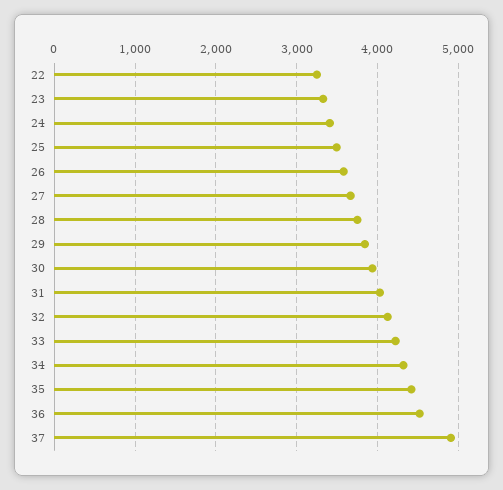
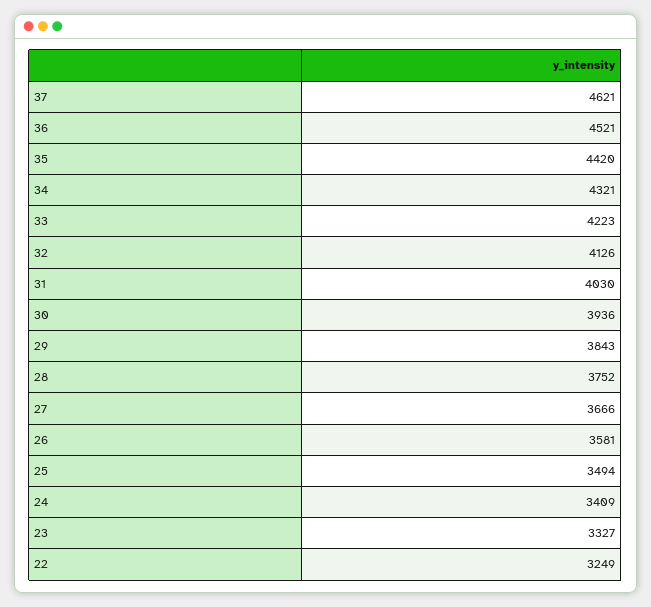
37: 4900 -> 4621

